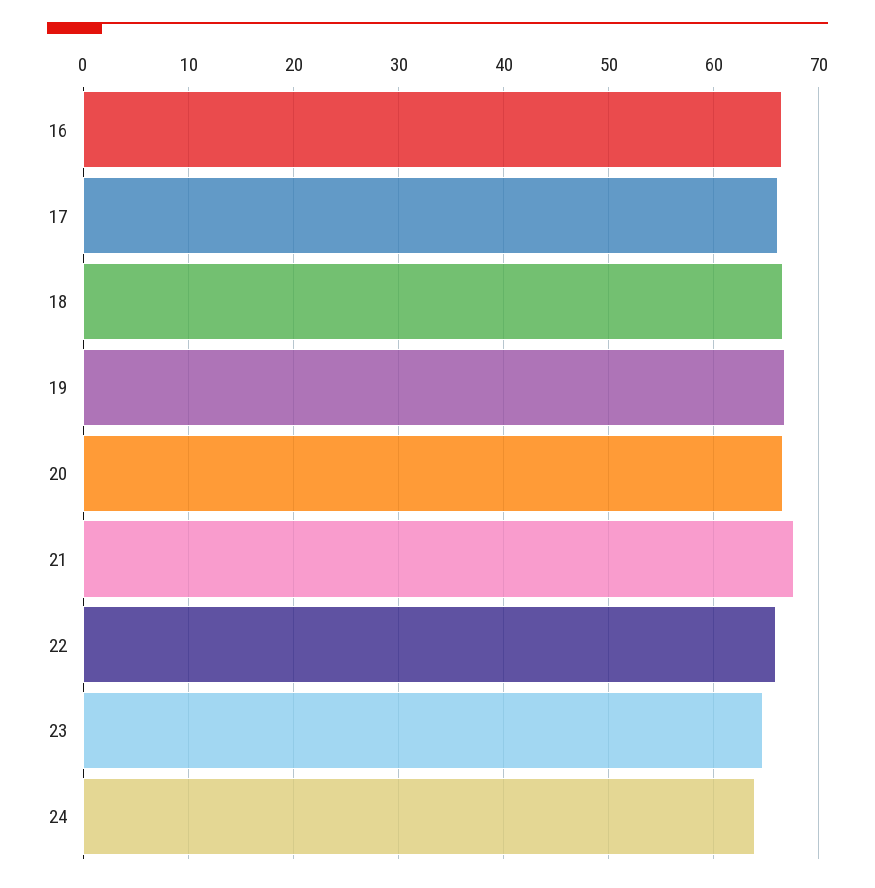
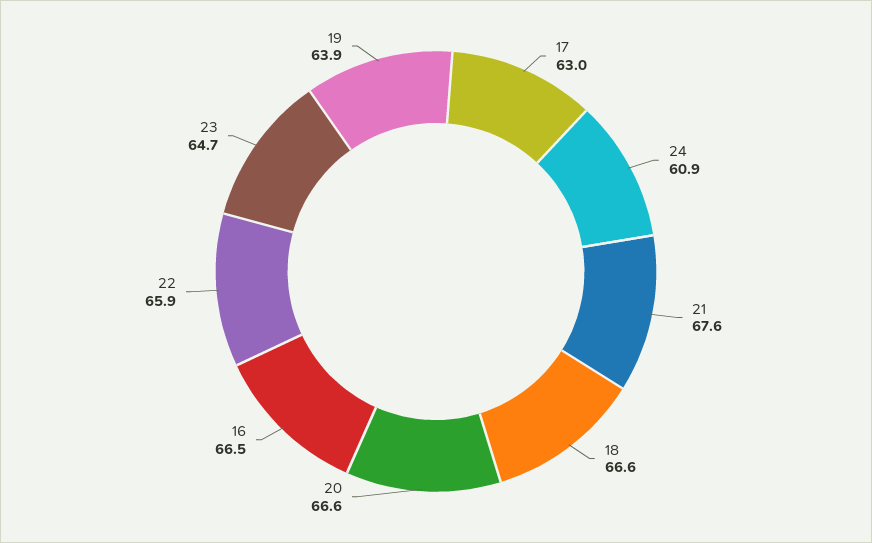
17: 66 -> 63
19: 67 -> 63.9
24: 64 -> 60.9

